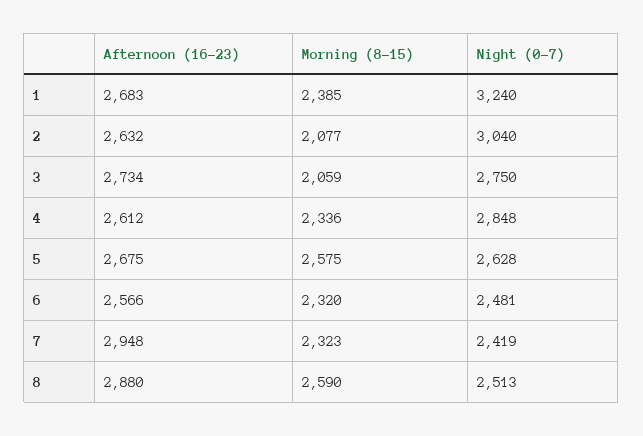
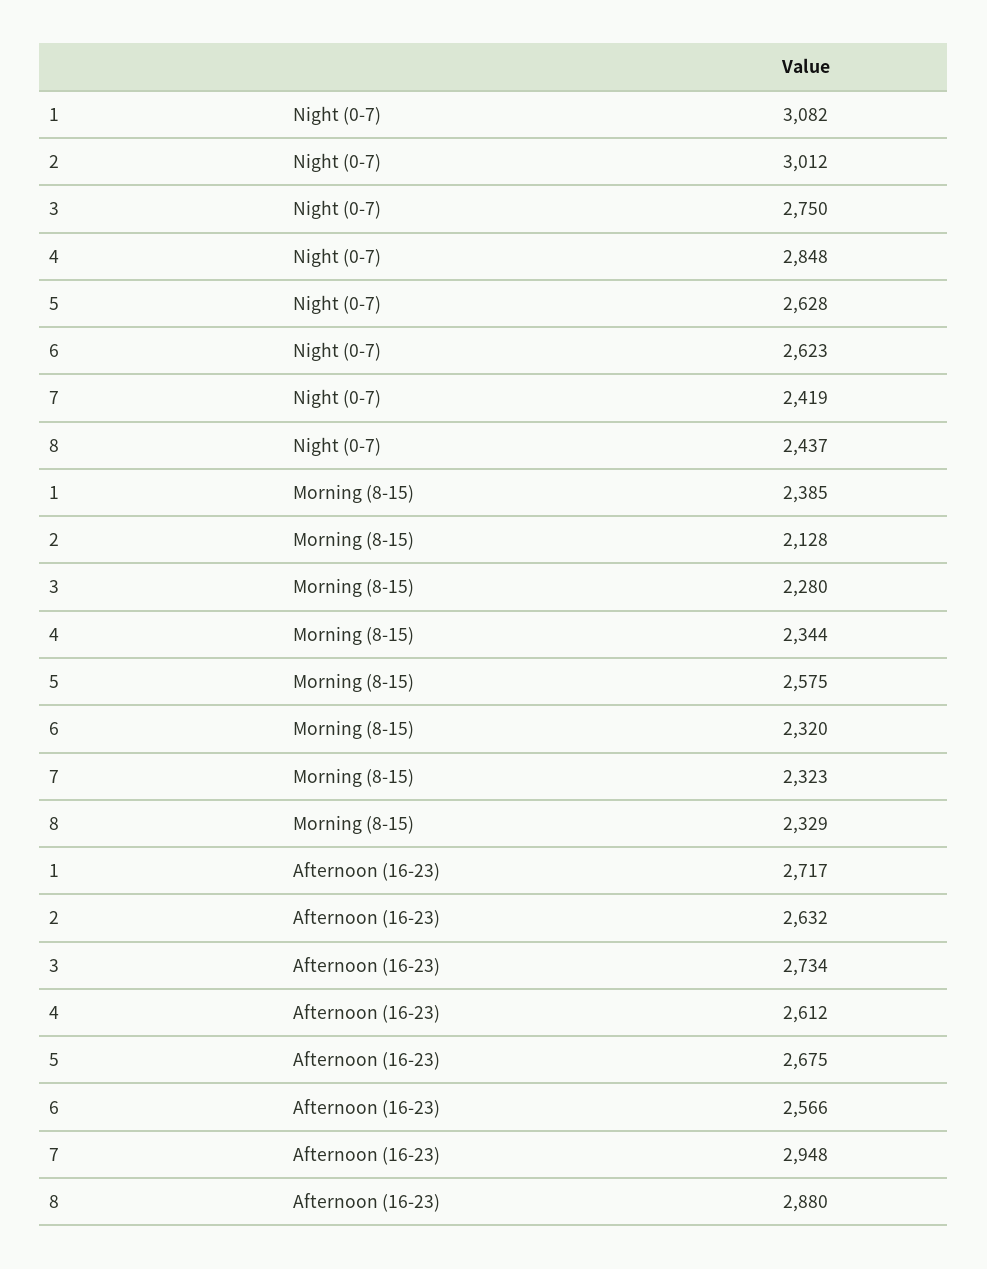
Afternoon (16-23), 1: 2683 -> 2717
Night (0-7), 1: 3240 -> 3082
Morning (8-15), 2: 2077 -> 2128
Night (0-7), 2: 3040 -> 3012
Morning (8-15), 3: 2059 -> 2280
Morning (8-15), 4: 2336 -> 2344
Night (0-7), 6: 2481 -> 2623
Morning (8-15), 8: 2590 -> 2329
Night (0-7), 8: 2513 -> 2437

